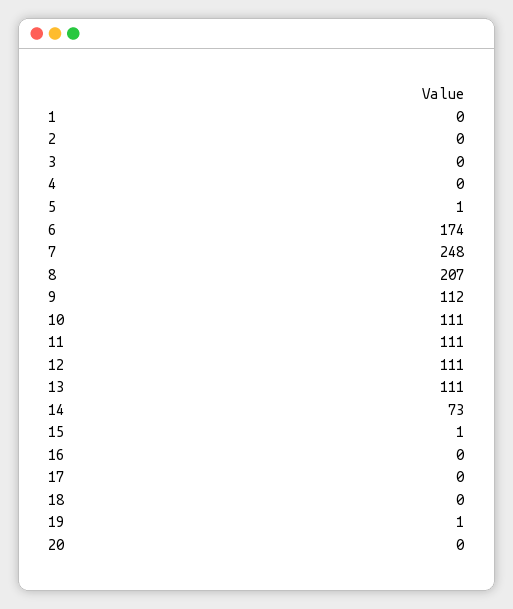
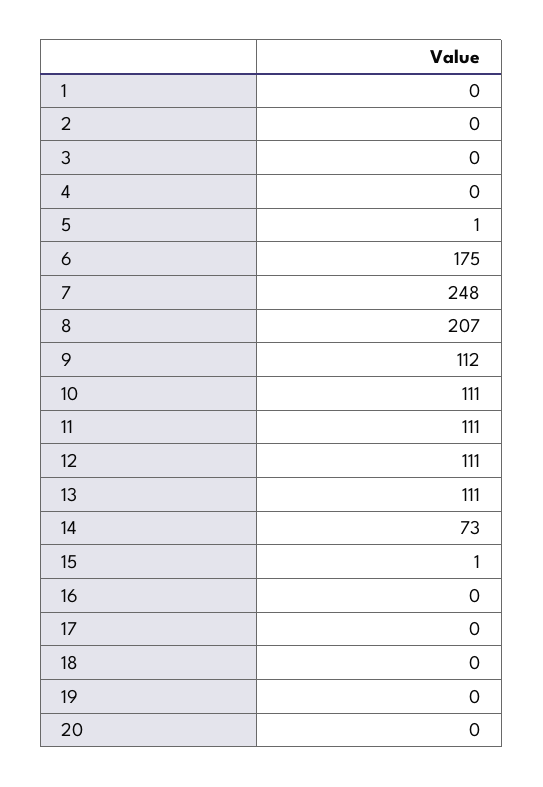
6: 174 -> 175
19: 1 -> 0

